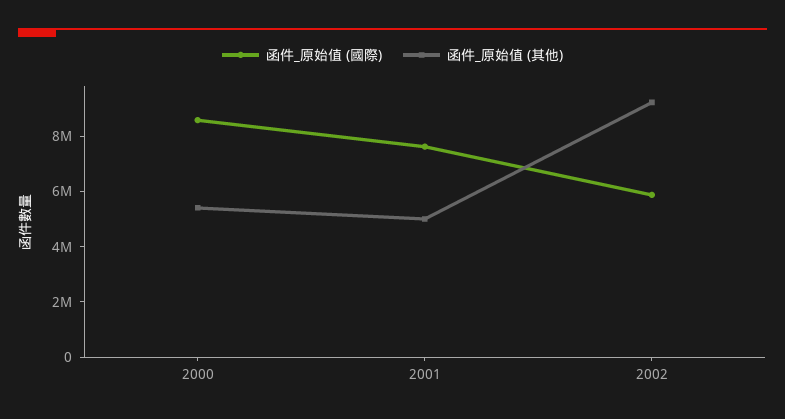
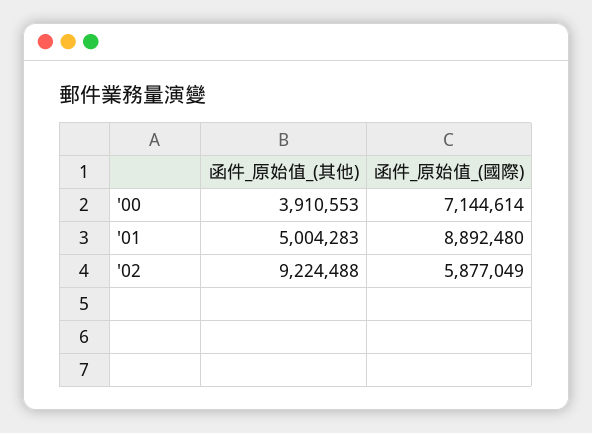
函件_原始值 (國際), 2000: 8500000 -> 7144614
函件_原始值 (其他), 2000: 5500000 -> 3910553
函件_原始值 (國際), 2001: 7500000 -> 8892480

